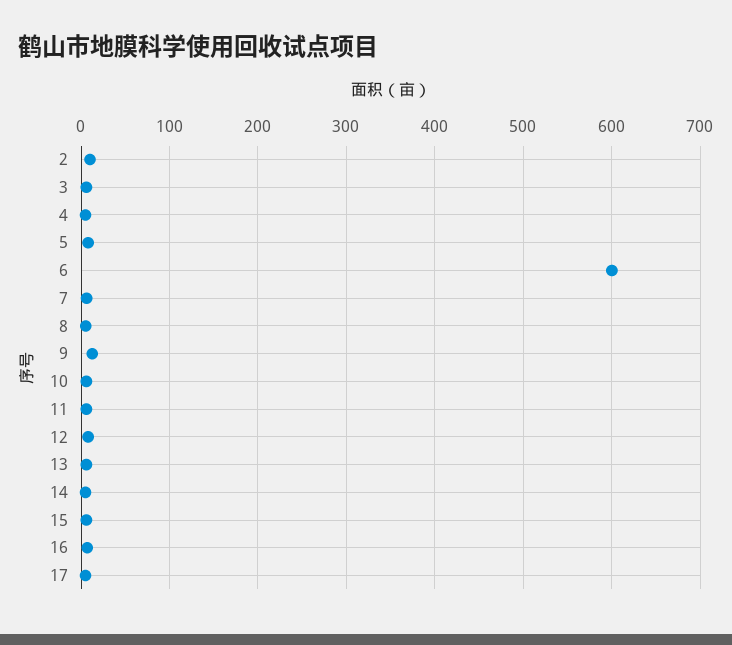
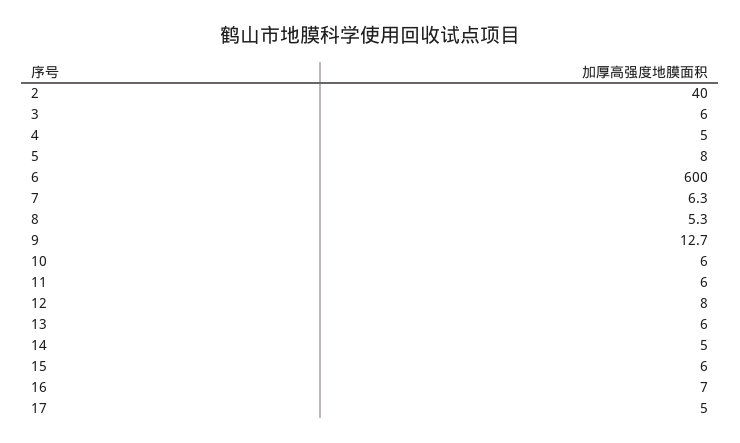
2: 10 -> 40

